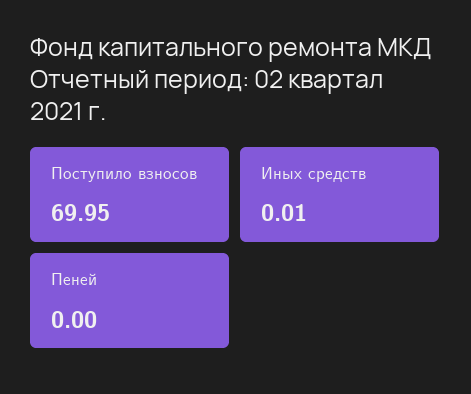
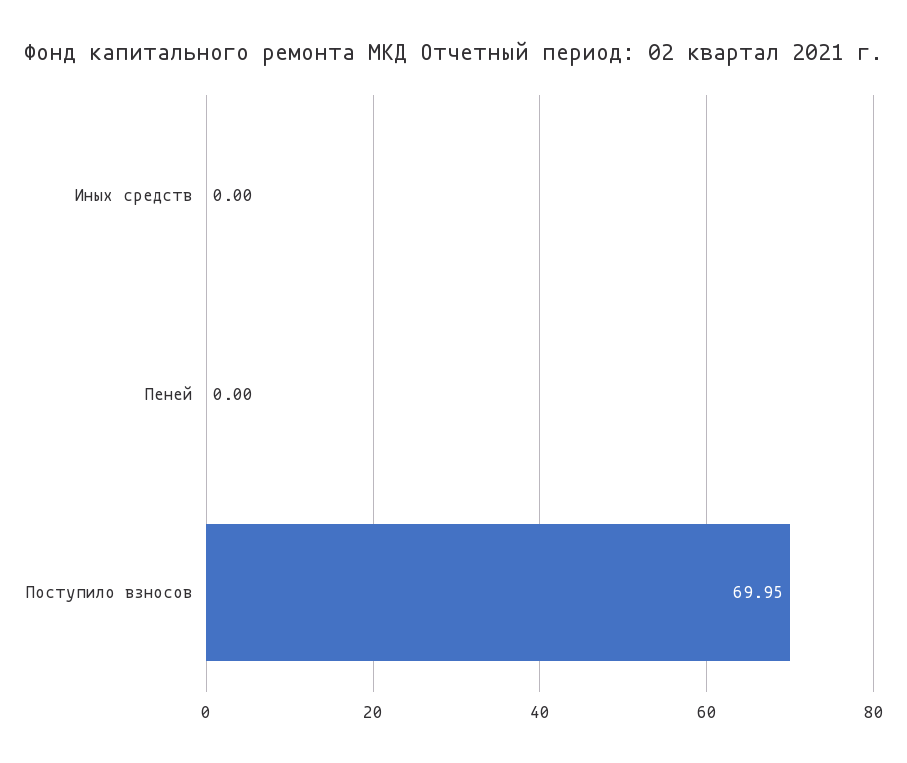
Иных средств: 0.01 -> 0

